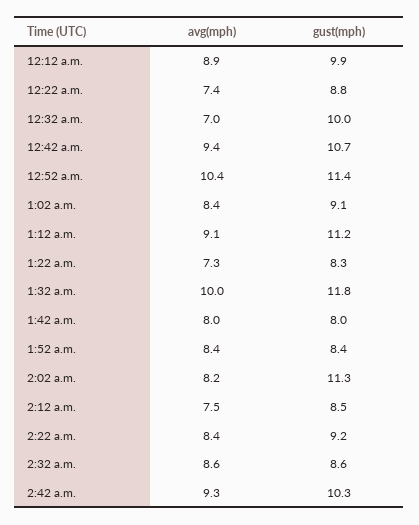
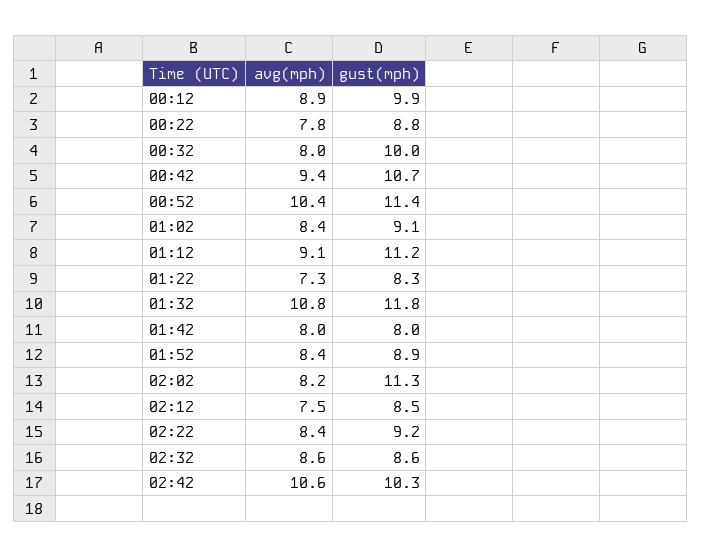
avg(mph), 12:22 a.m.: 7.4 -> 7.8
avg(mph), 12:32 a.m.: 7 -> 8
avg(mph), 1:32 a.m.: 10 -> 10.8
gust(mph), 1:52 a.m.: 8.4 -> 8.9
avg(mph), 2:42 a.m.: 9.3 -> 10.6

